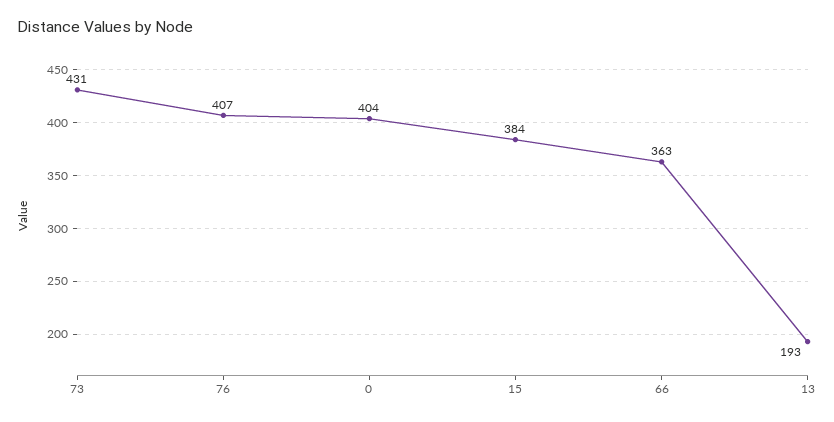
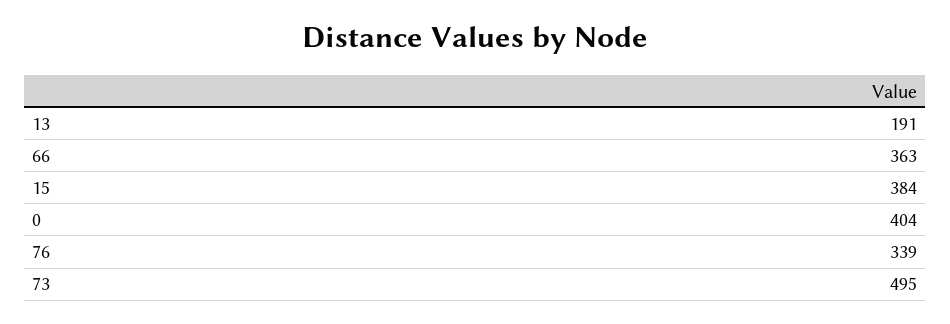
73: 431 -> 495
76: 407 -> 339
13: 193 -> 191

